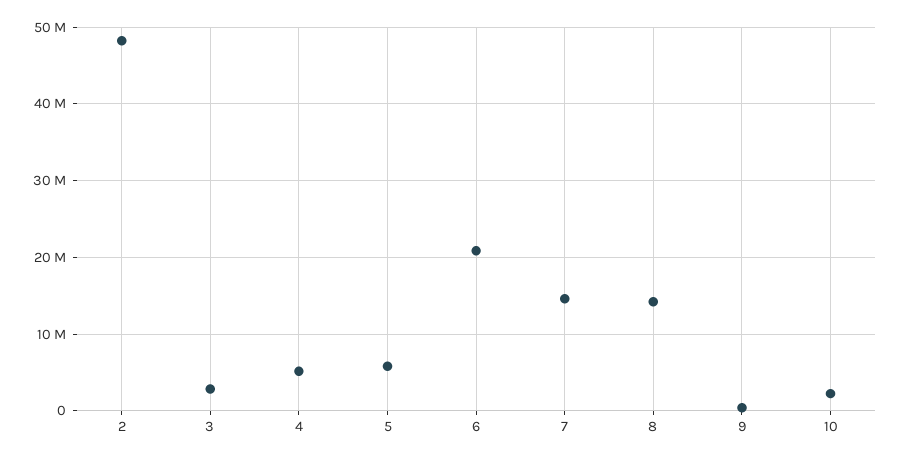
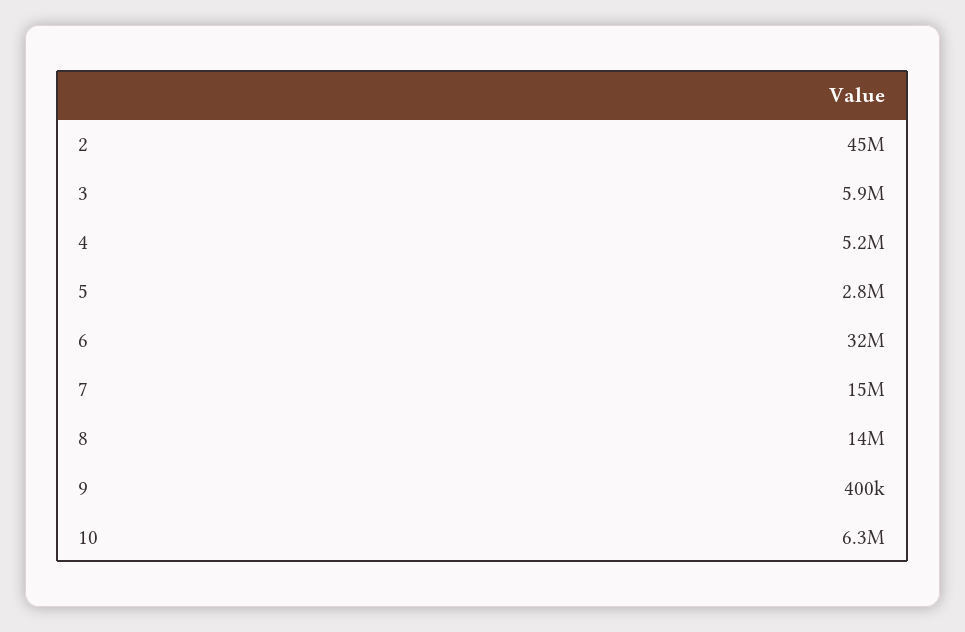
2: 48000000 -> 45000000
3: 3000000 -> 5900000
5: 6000000 -> 2800000
6: 21000000 -> 32000000
10: 2000000 -> 6300000

